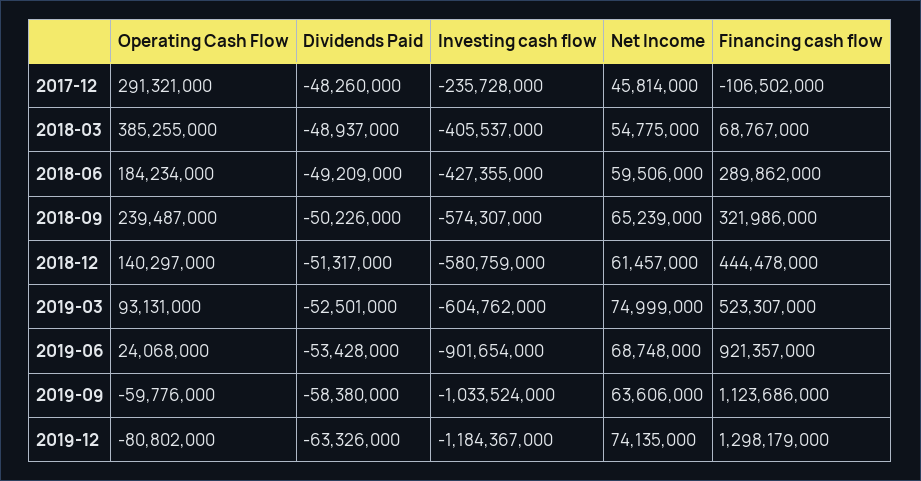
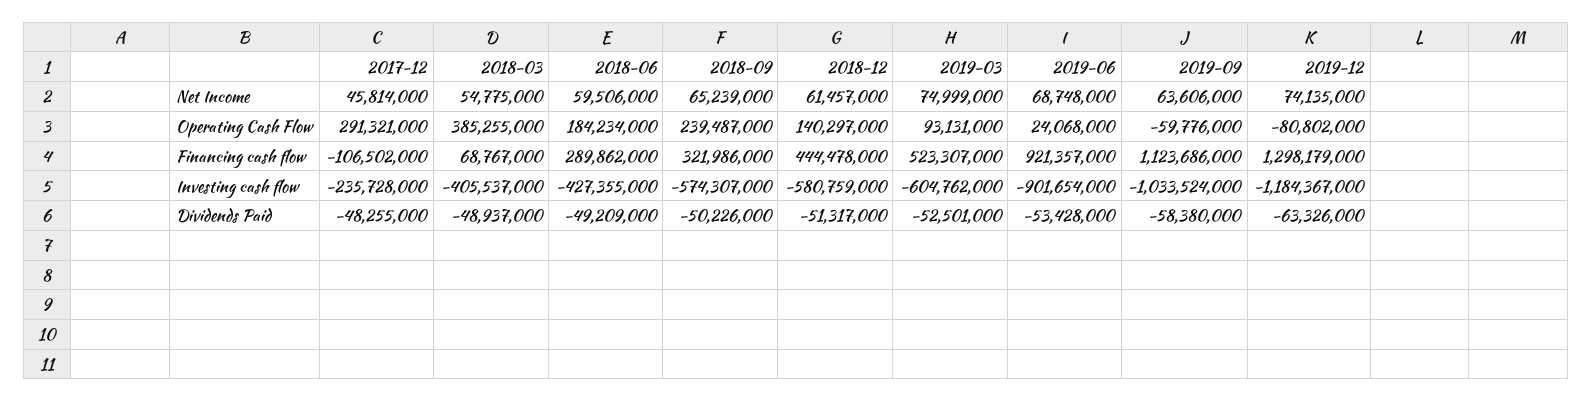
Dividends Paid, 2017-12: -48260000 -> -48255000

